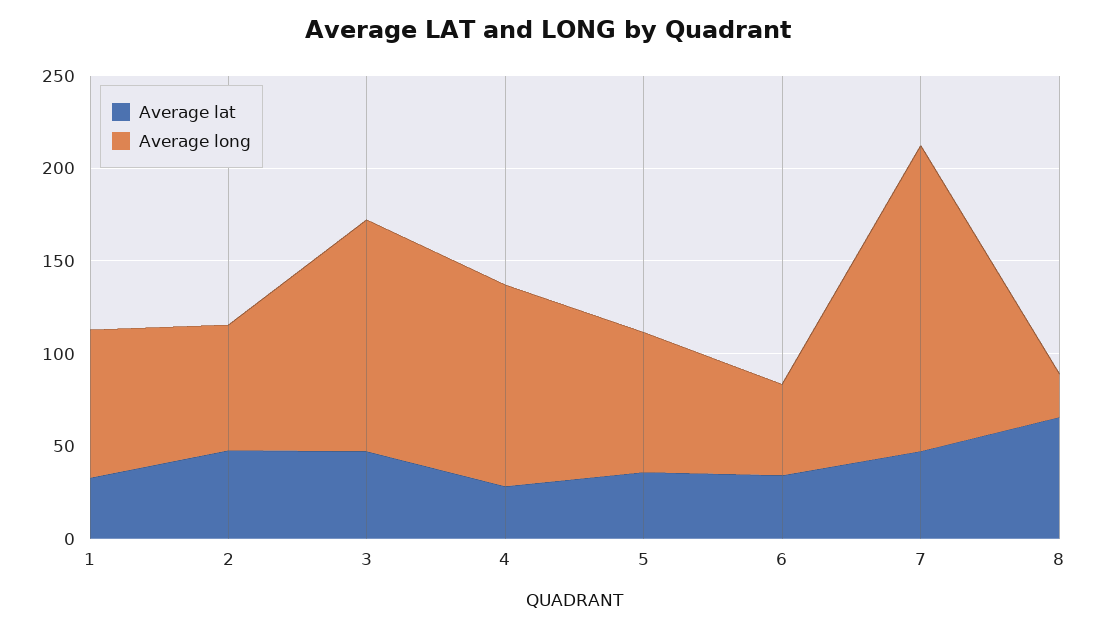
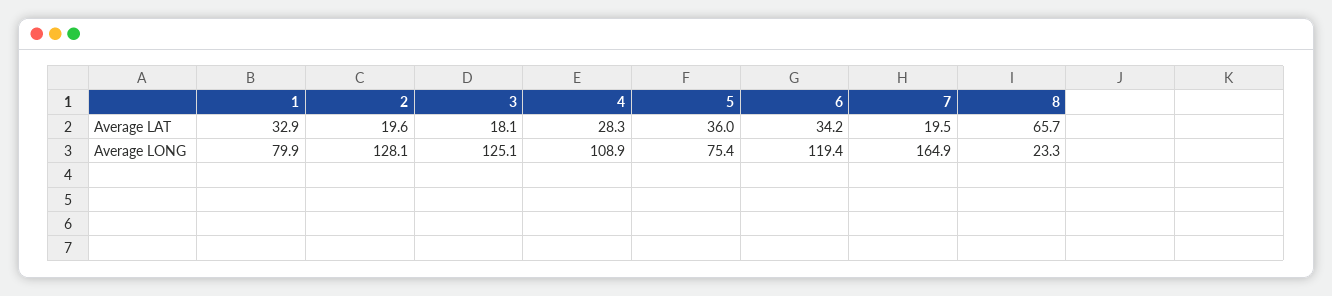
Average lat, 2: 50 -> 19.6
Average long, 2: 70 -> 128.1
Average lat, 3: 50 -> 18.1
Average long, 6: 50 -> 119.4
Average lat, 7: 50 -> 19.5

